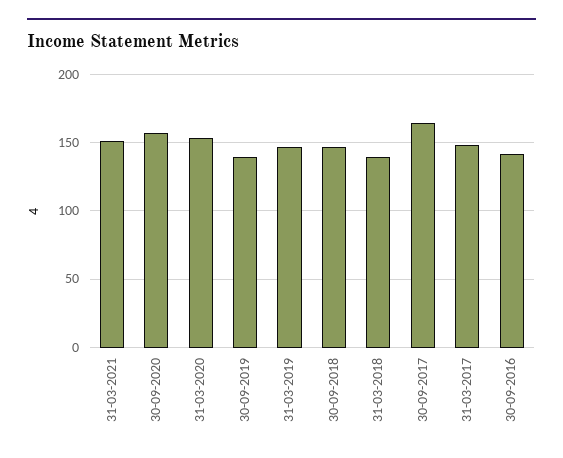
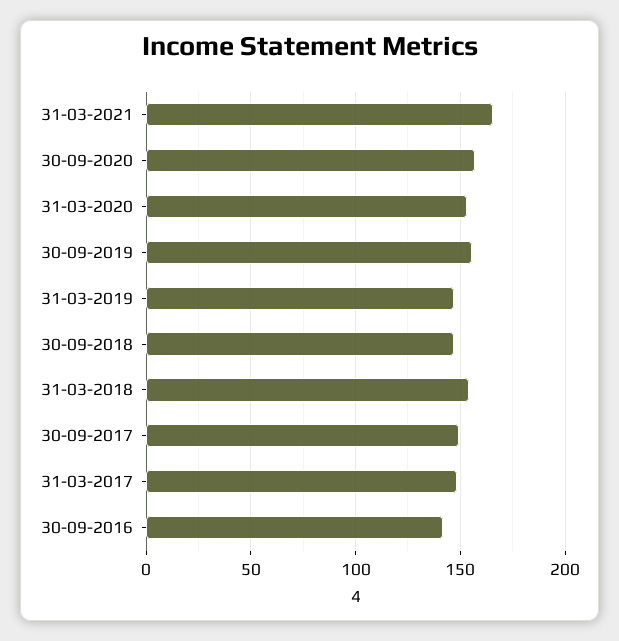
31-03-2021: 150 -> 165
30-09-2019: 140 -> 155
31-03-2018: 140 -> 155
30-09-2017: 165 -> 150

